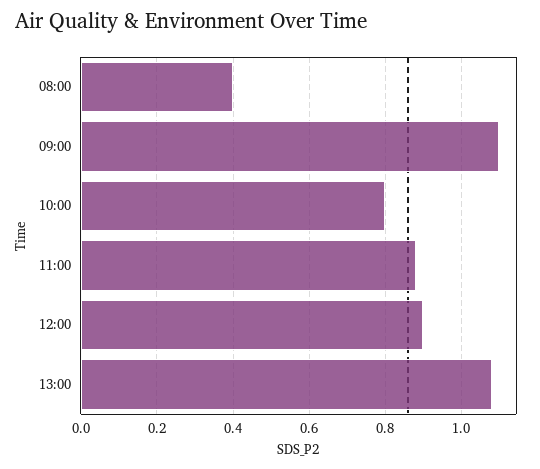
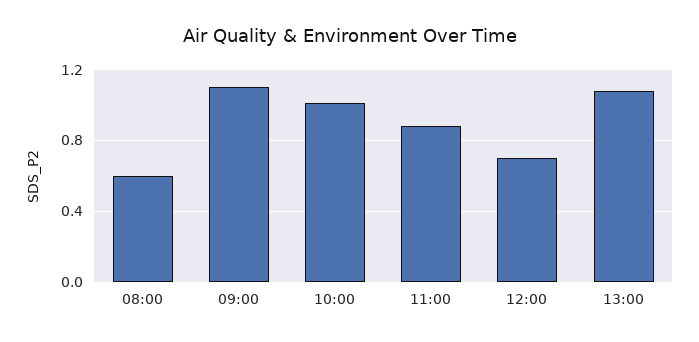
08:00: 0.4 -> 0.6
10:00: 0.8 -> 1
12:00: 0.9 -> 0.7

